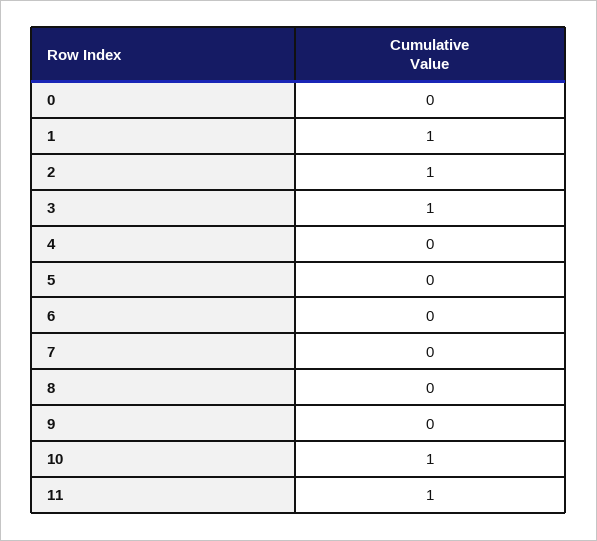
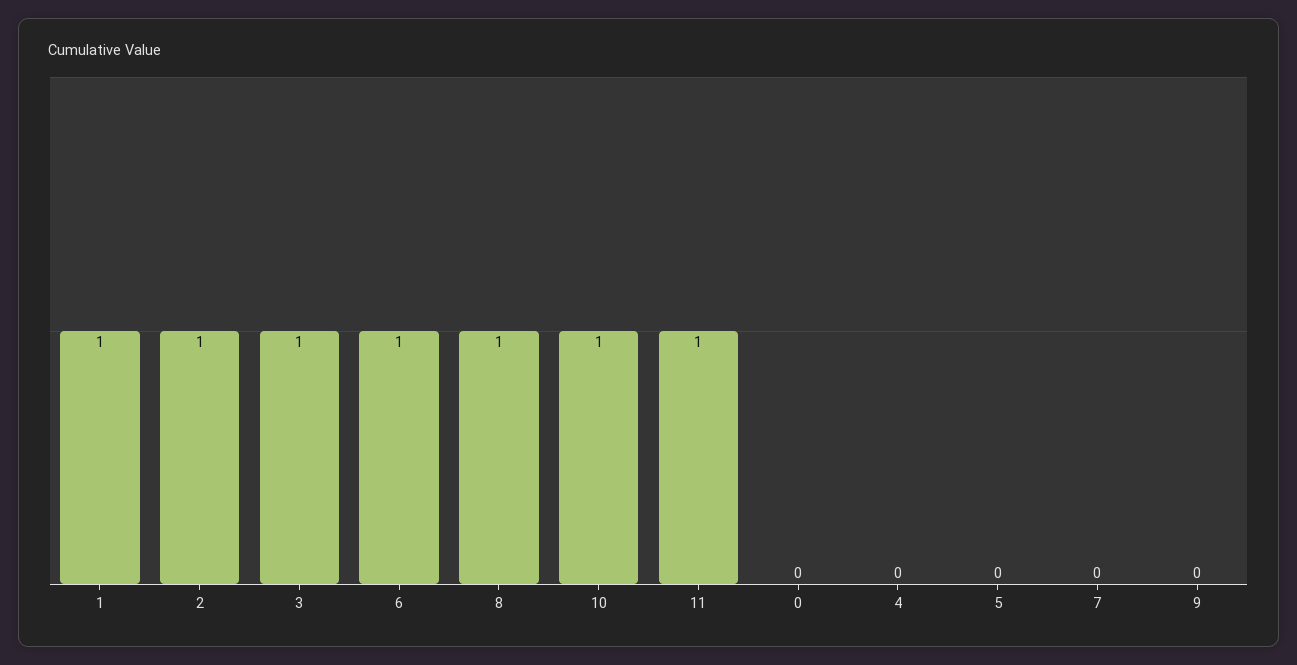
6: 0 -> 1
8: 0 -> 1

